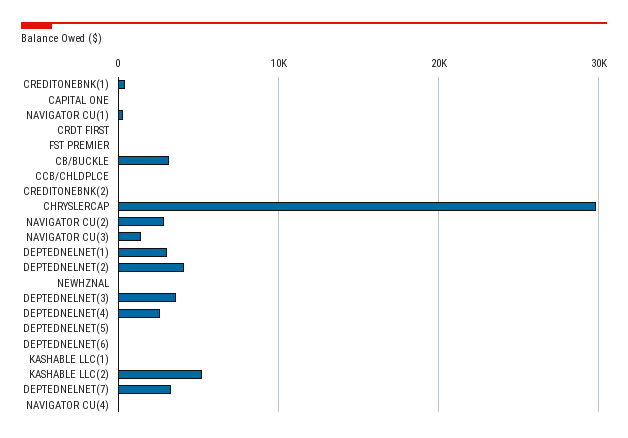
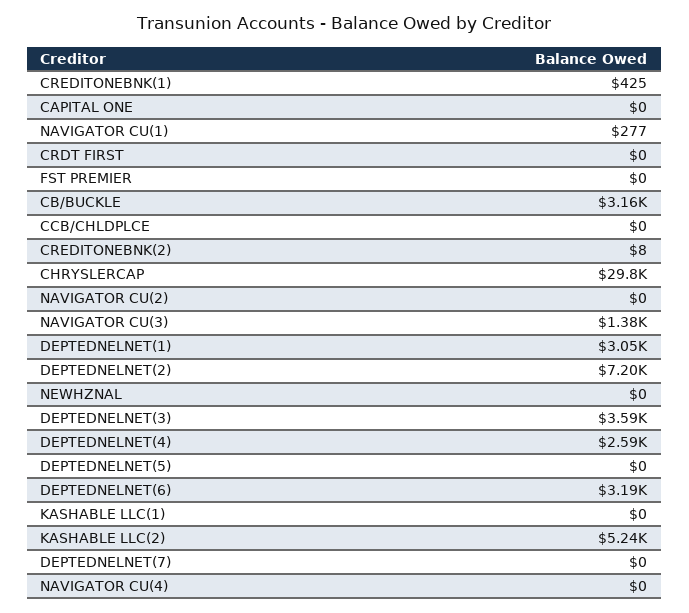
NAVIGATOR CU(2): 3000 -> 0
DEPTEDNELNET(2): 4000 -> 7200
DEPTEDNELNET(6): 0 -> 3190
DEPTEDNELNET(7): 3000 -> 0

